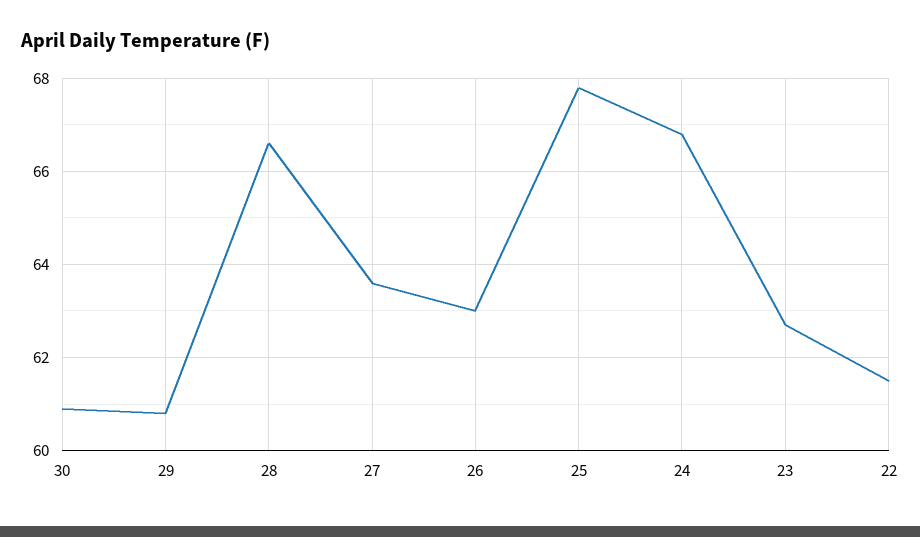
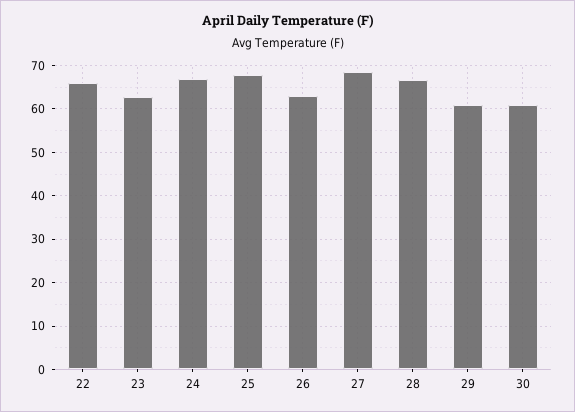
27: 63.5 -> 68
22: 61.5 -> 66

